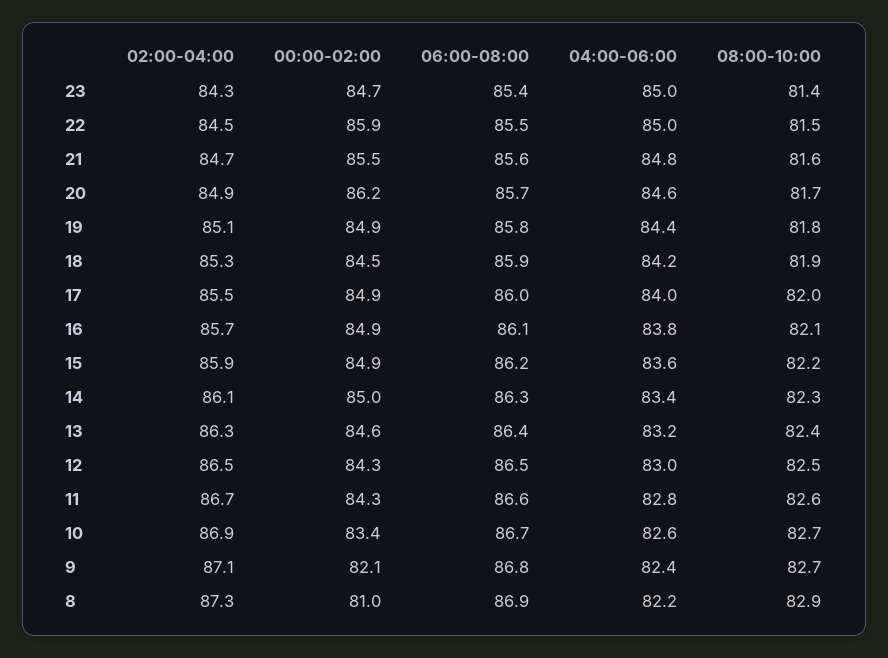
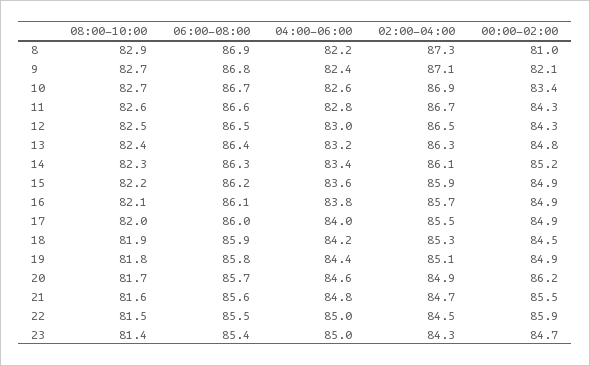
00:00-02:00, 14: 85 -> 85.2
00:00-02:00, 13: 84.6 -> 84.8

